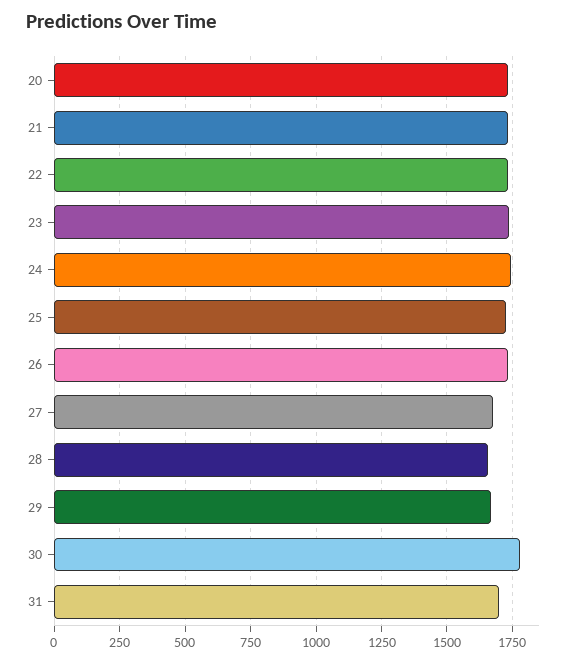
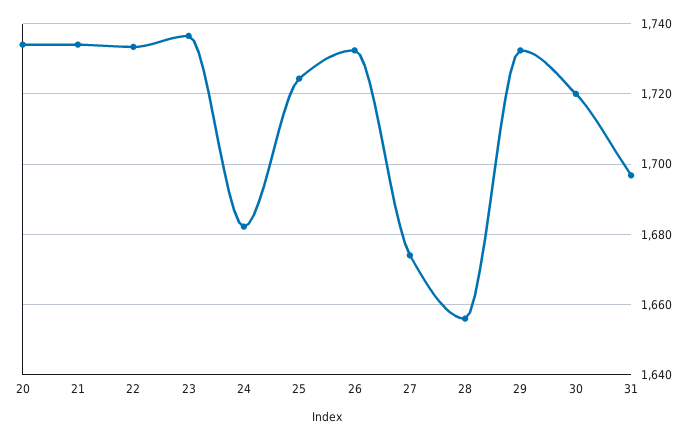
24: 1750 -> 1682
29: 1675 -> 1732
30: 1775 -> 1720

